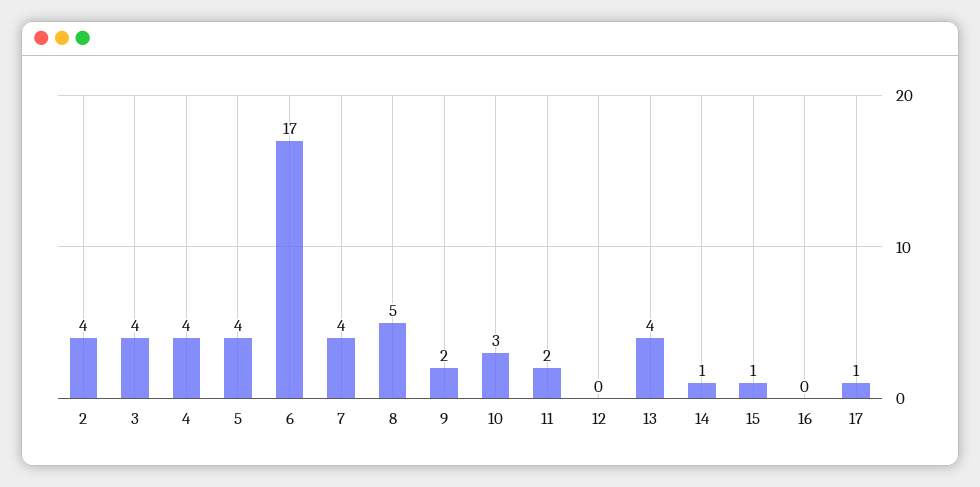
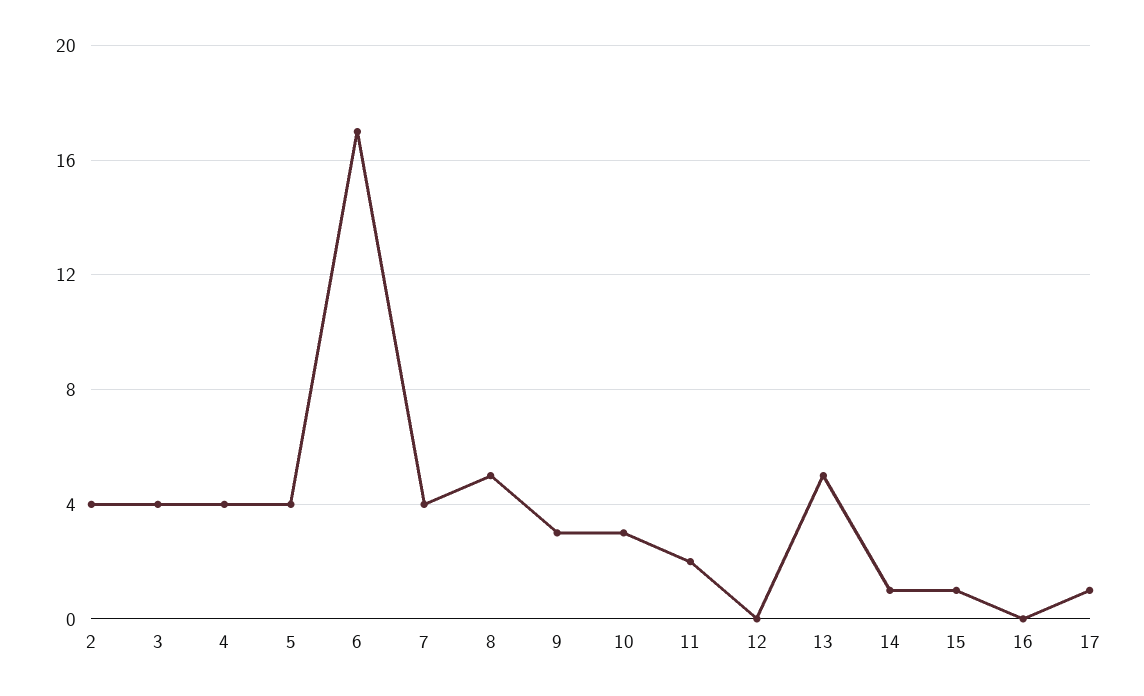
9: 2 -> 3
13: 4 -> 5

